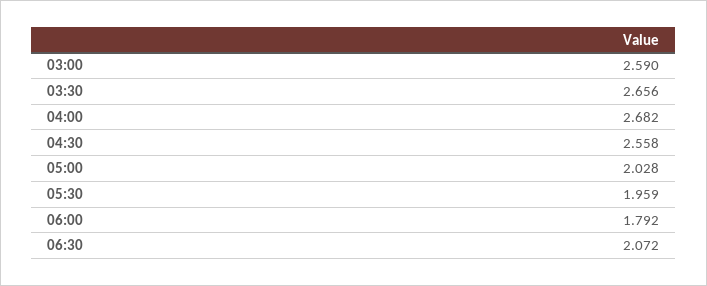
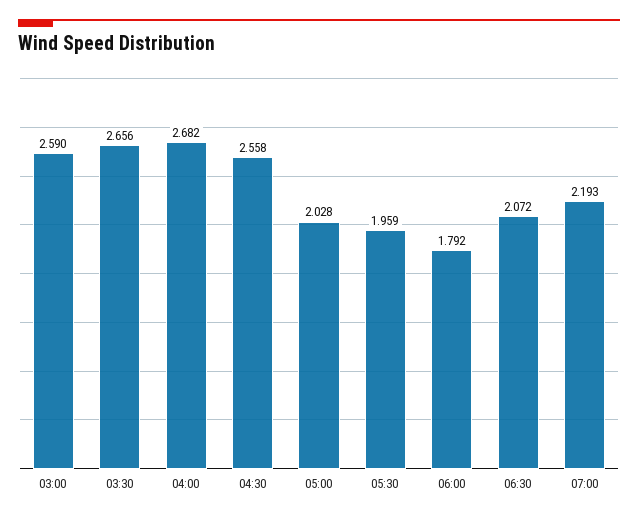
07:00: none -> 2.193

